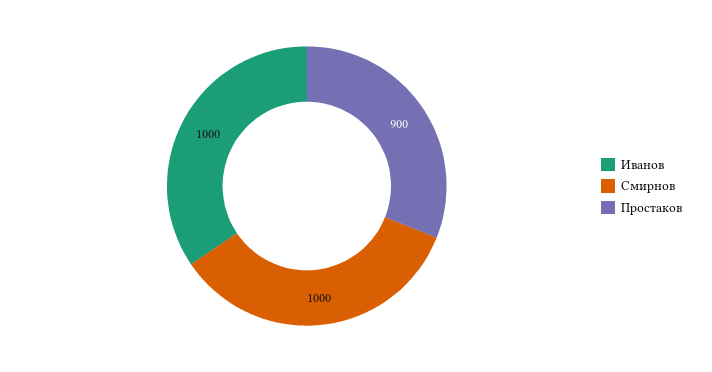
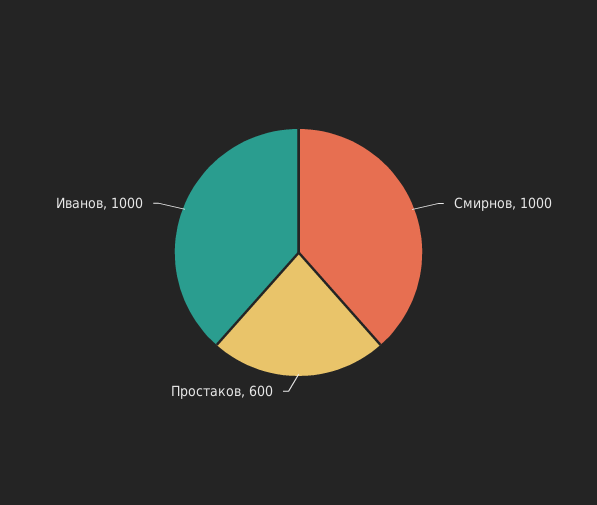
Простаков: 900 -> 600

